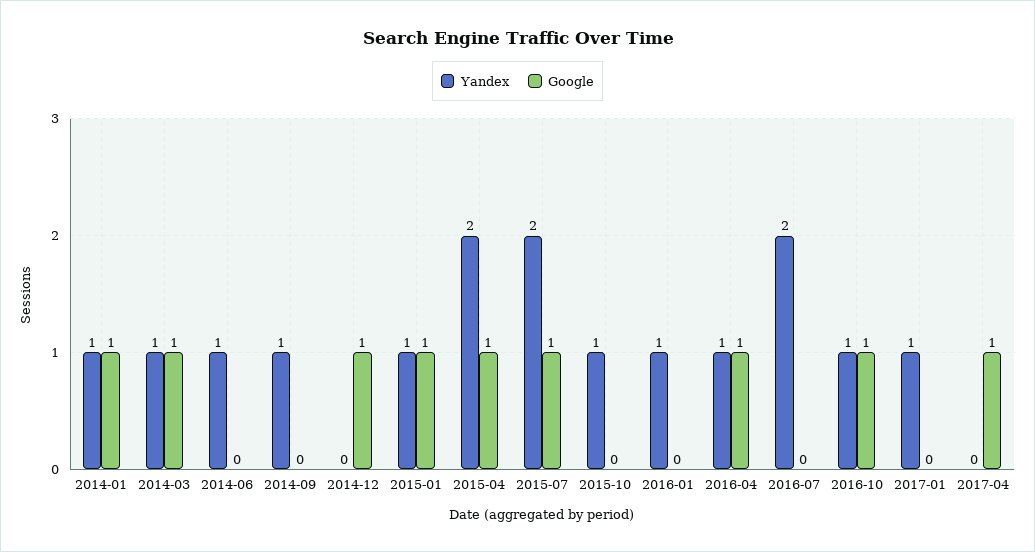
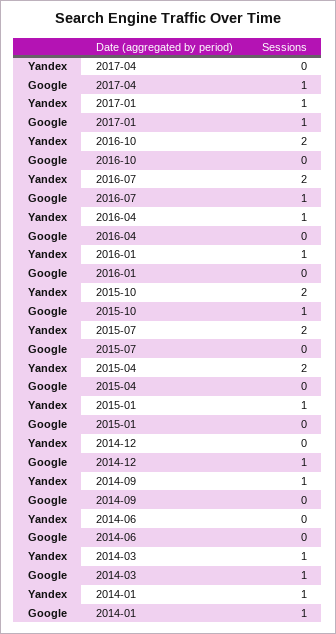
Yandex, 2014-06: 1 -> 0
Google, 2015-01: 1 -> 0
Google, 2015-04: 1 -> 0
Google, 2015-07: 1 -> 0
Yandex, 2015-10: 1 -> 2
Google, 2015-10: 0 -> 1
Google, 2016-04: 1 -> 0
Google, 2016-07: 0 -> 1
Yandex, 2016-10: 1 -> 2
Google, 2016-10: 1 -> 0
Google, 2017-01: 0 -> 1

